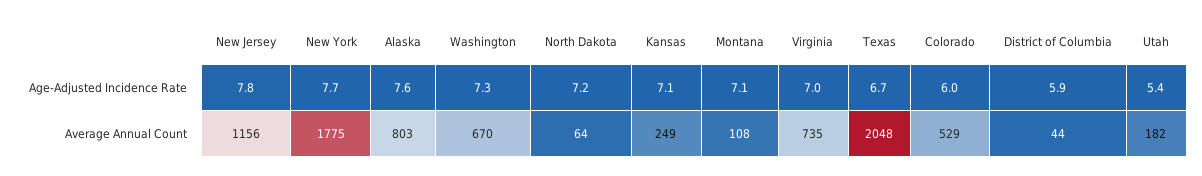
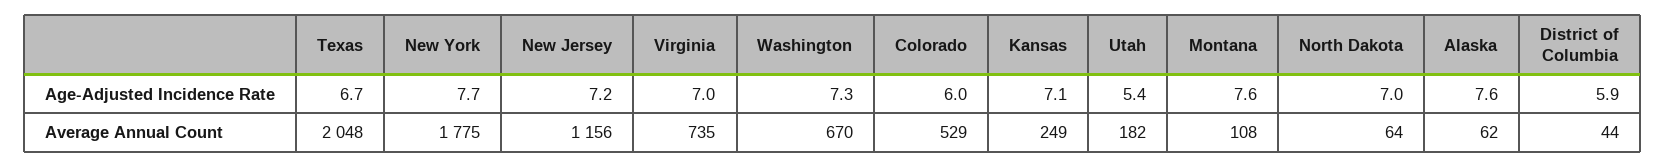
New Jersey, Age-Adjusted Incidence Rate: 7.8 -> 7.2
North Dakota, Age-Adjusted Incidence Rate: 7.2 -> 7
Montana, Age-Adjusted Incidence Rate: 7.1 -> 7.6
Alaska, Average Annual Count: 803 -> 62

